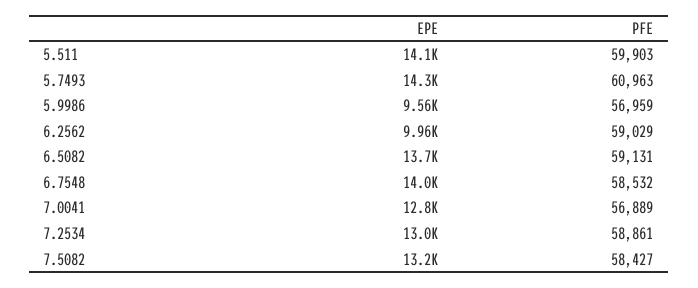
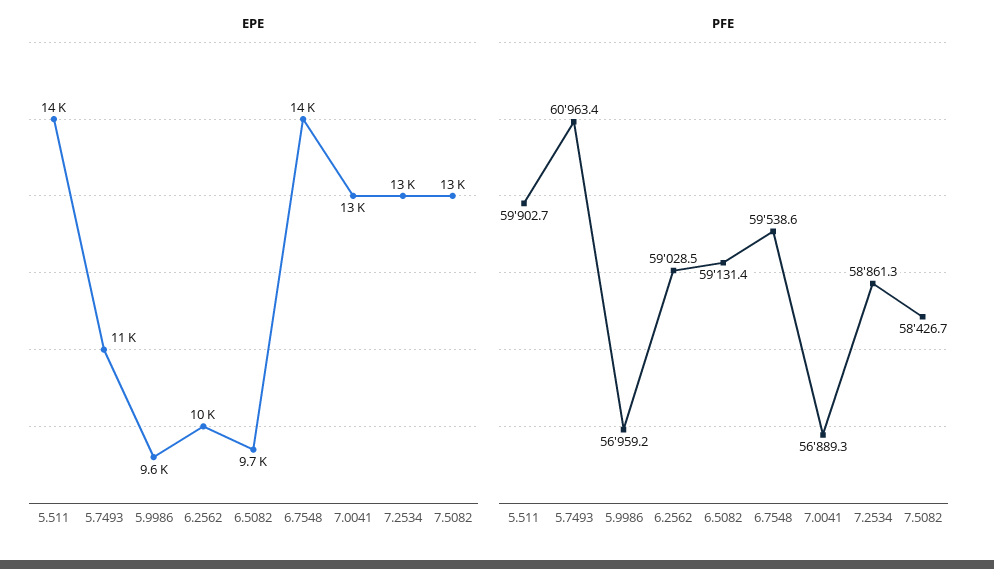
EPE, 5.7493: 14300 -> 11000
EPE, 6.5082: 13700 -> 9700
PFE, 6.7548: 58532 -> 59538.6

